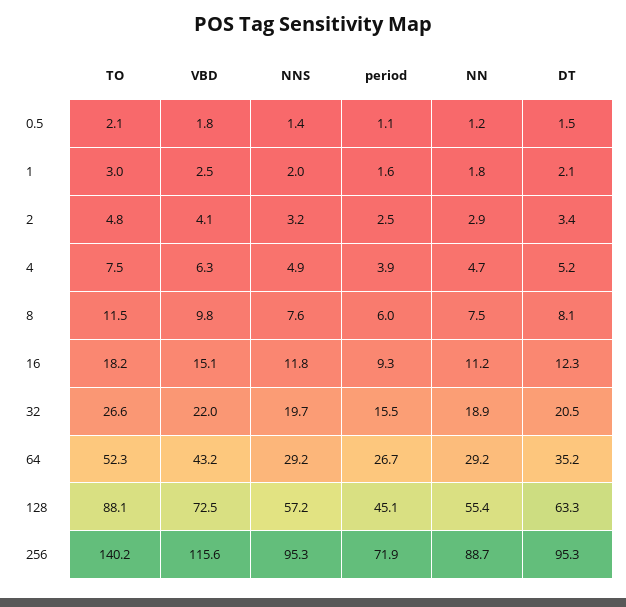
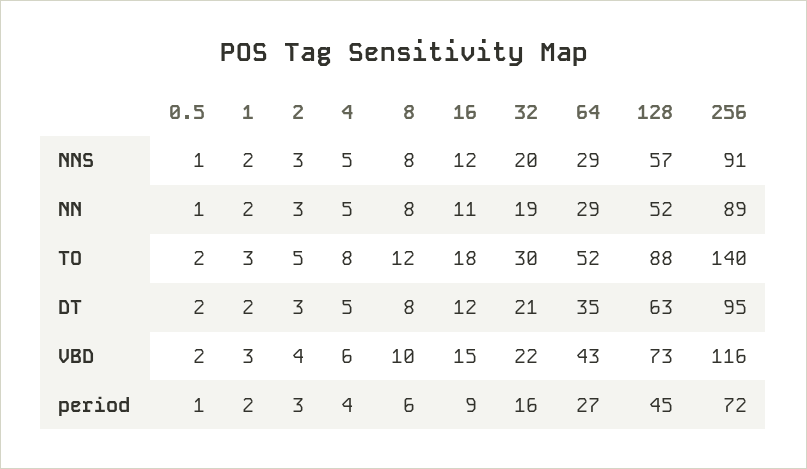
TO, 32: 26.6 -> 30
NN, 128: 55.4 -> 52
NNS, 256: 95.3 -> 91

